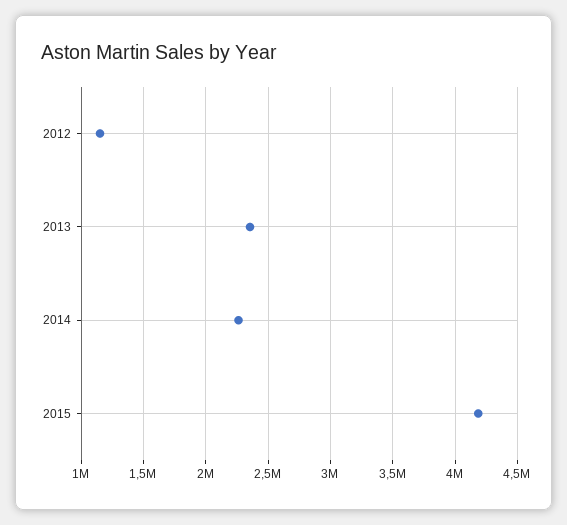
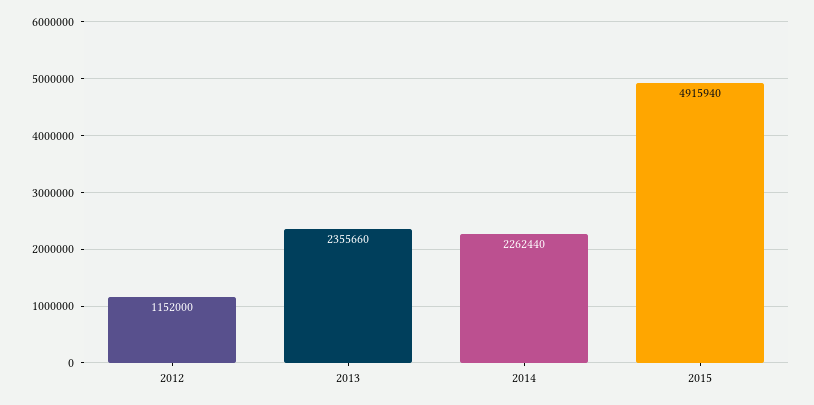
2015: 4200000 -> 4915940

